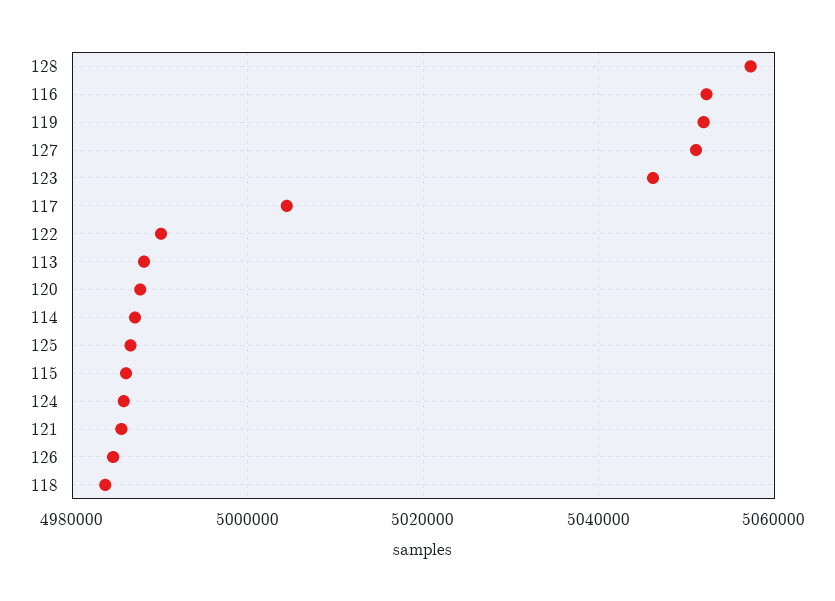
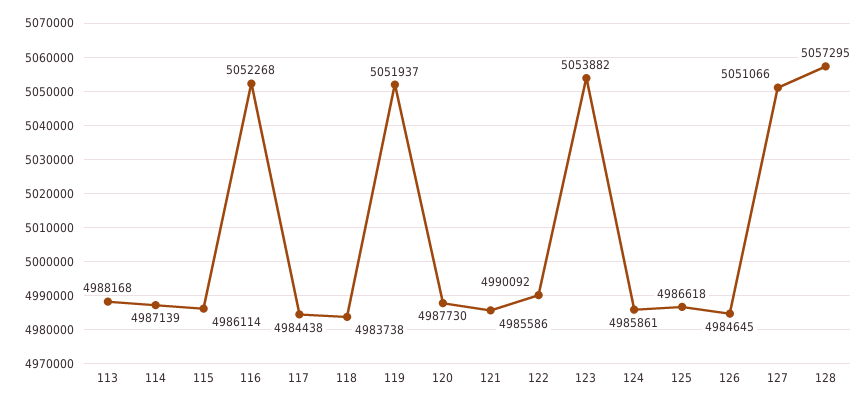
123: 5046000 -> 5053882
117: 5004000 -> 4984438

